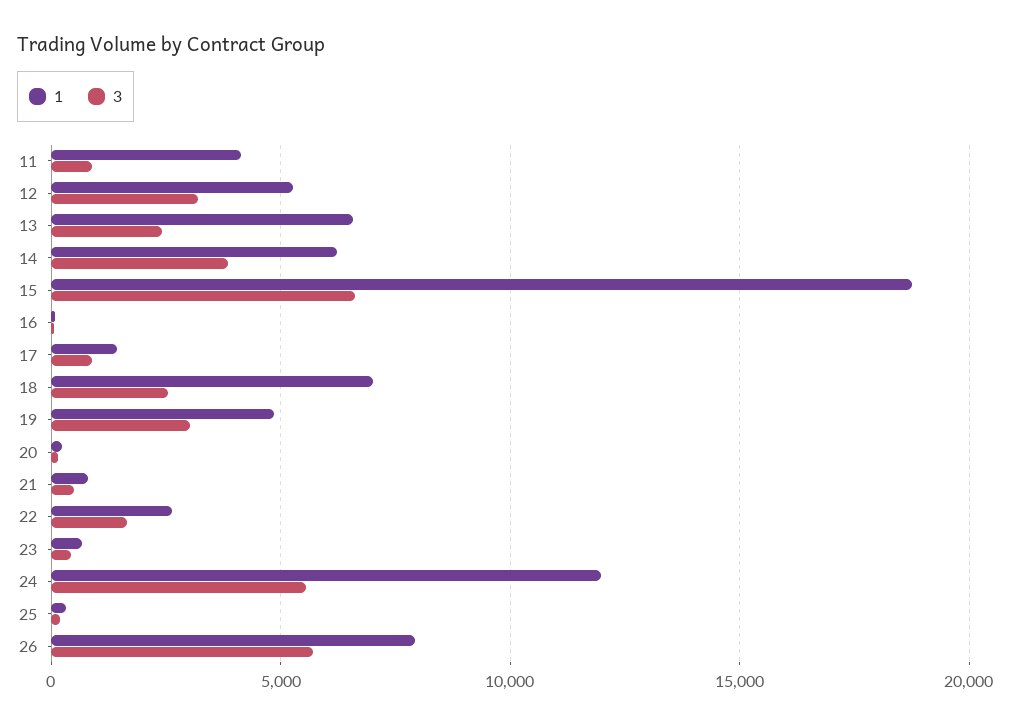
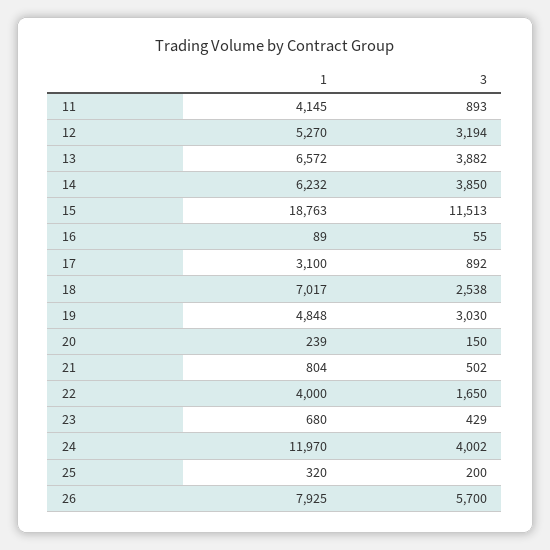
3, 13: 2500 -> 3882
3, 15: 6500 -> 11513
1, 17: 1500 -> 3100
1, 22: 2500 -> 4000
3, 24: 5500 -> 4002

